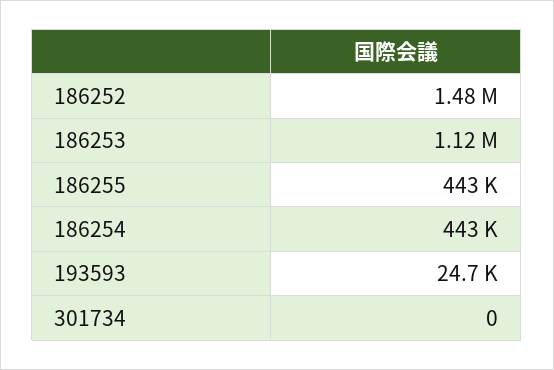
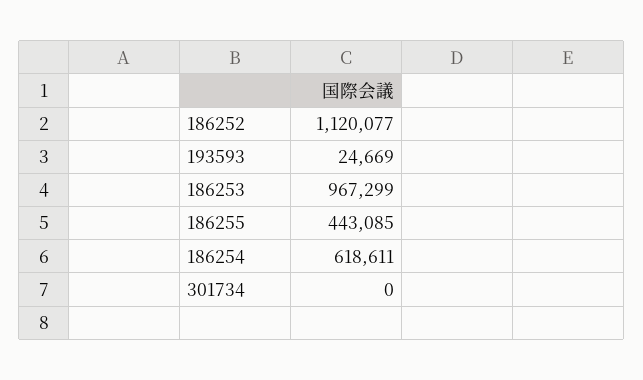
186252: 1480000 -> 1120077
186253: 1120000 -> 967299
186254: 443000 -> 618611

